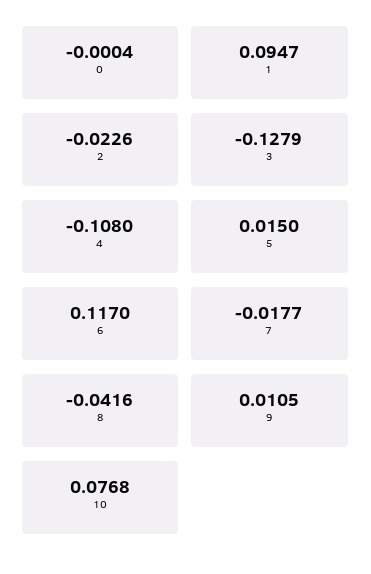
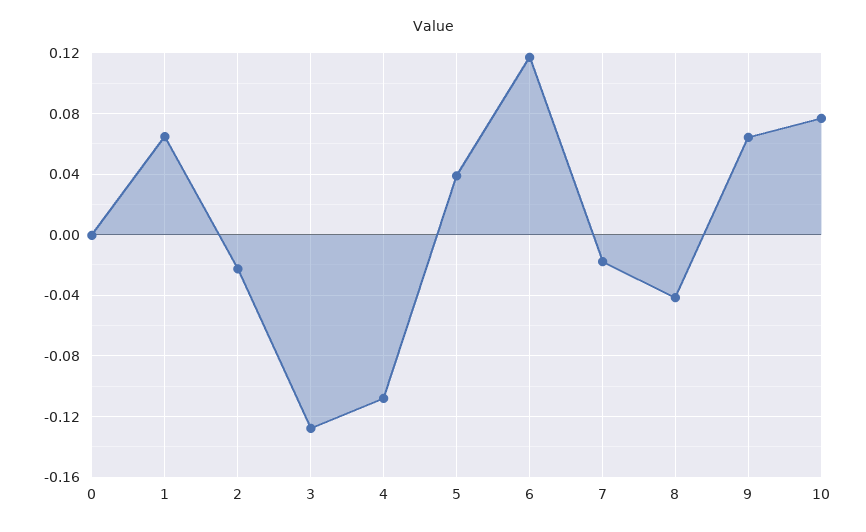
1: 0.0947 -> 0.065
5: 0.015 -> 0.04
9: 0.0105 -> 0.065

